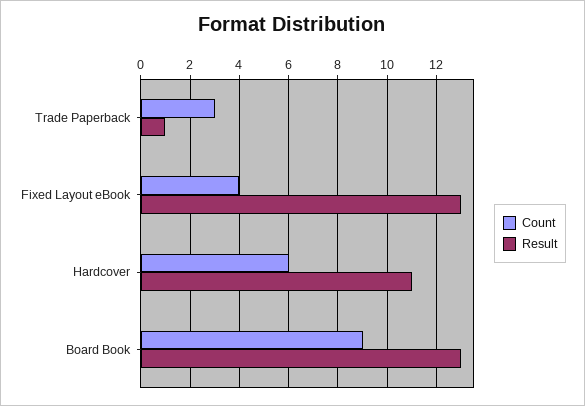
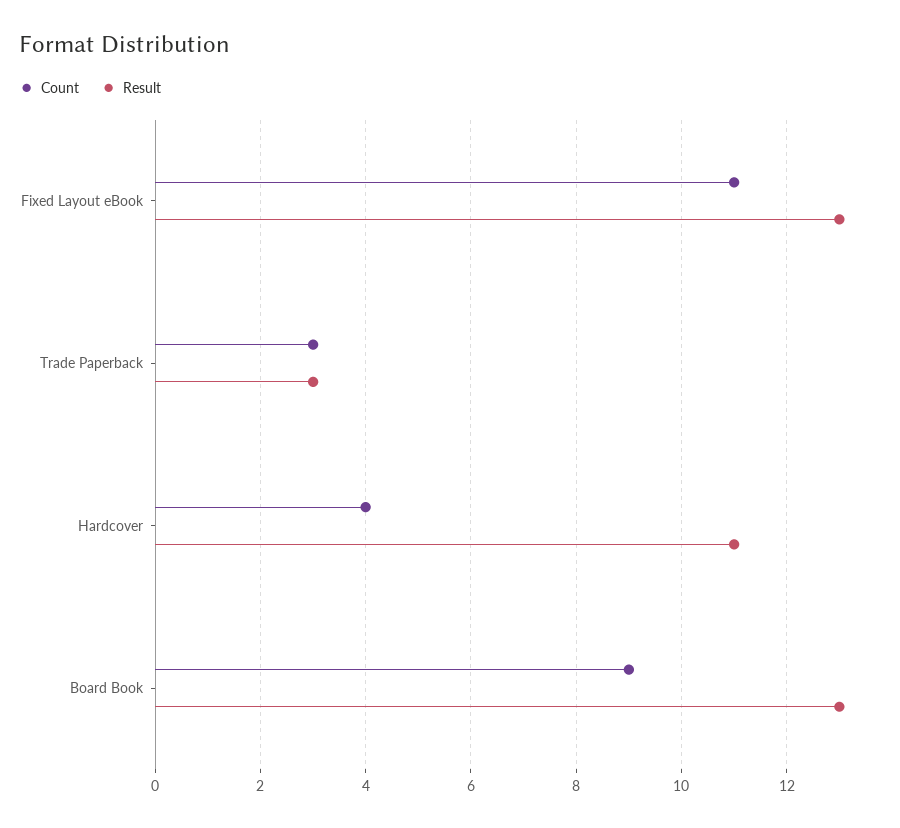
Result, Trade Paperback: 1 -> 3
Count, Fixed Layout eBook: 4 -> 11
Count, Hardcover: 6 -> 4

